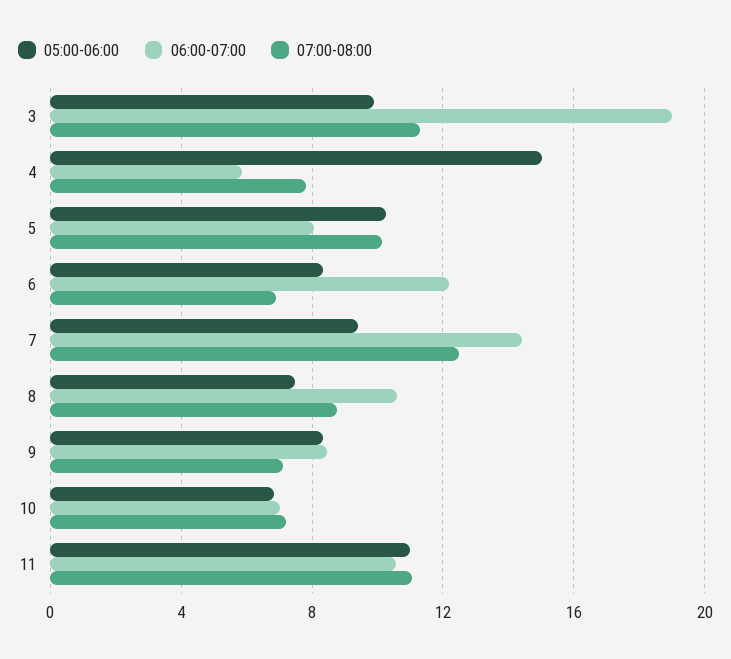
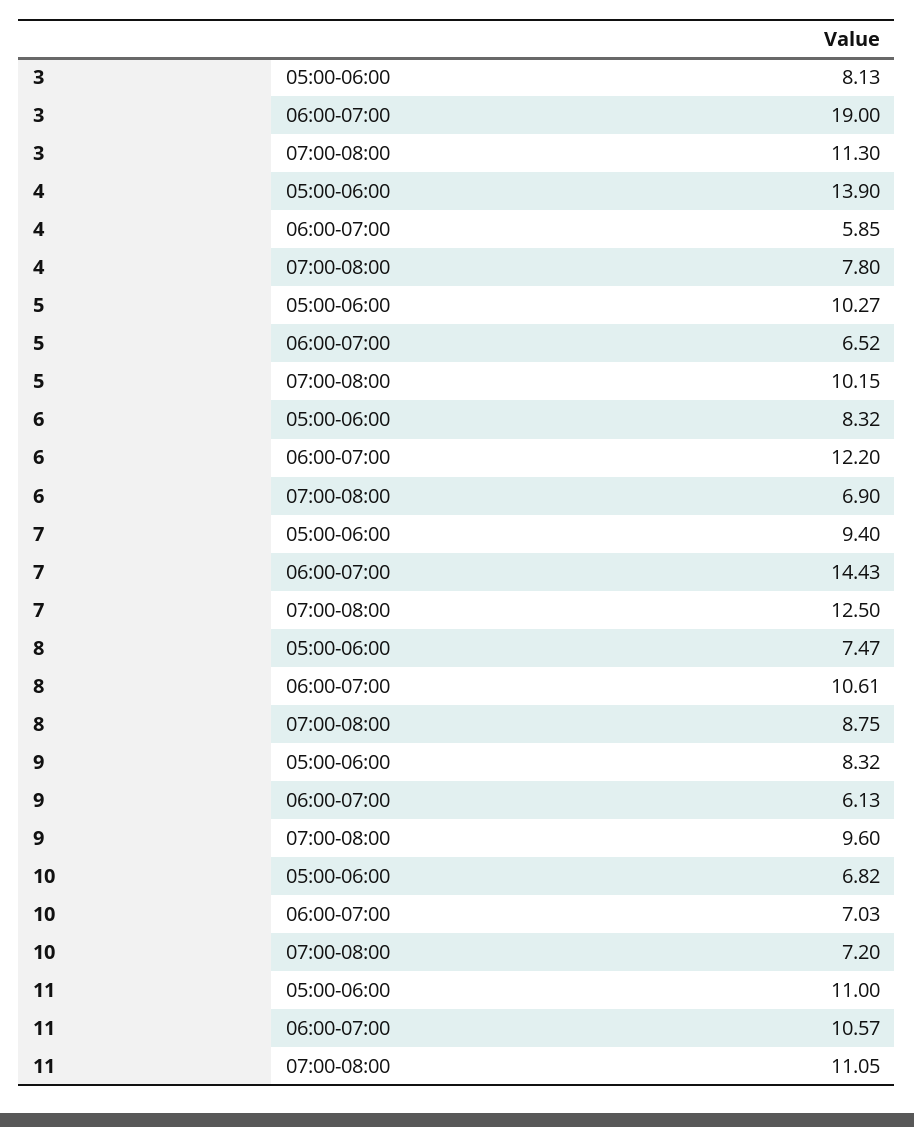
05:00-06:00, 3: 10 -> 8.13
05:00-06:00, 4: 15 -> 13.9
06:00-07:00, 5: 8 -> 6.52
06:00-07:00, 9: 8.5 -> 6.13
07:00-08:00, 9: 7 -> 9.6

